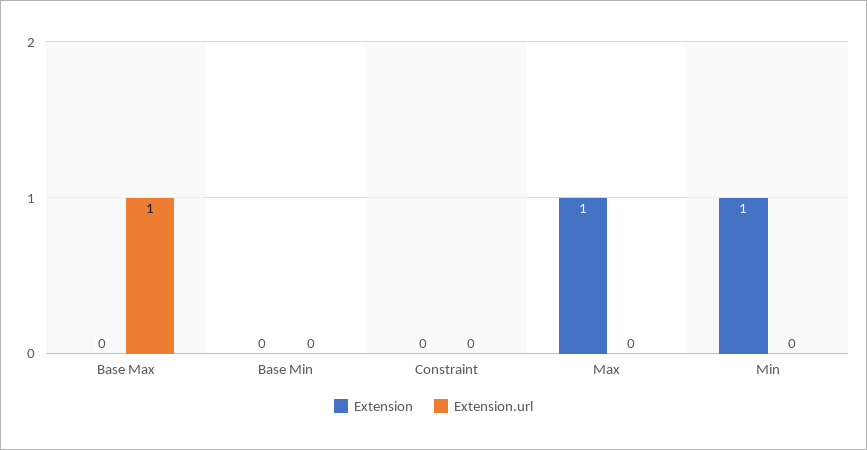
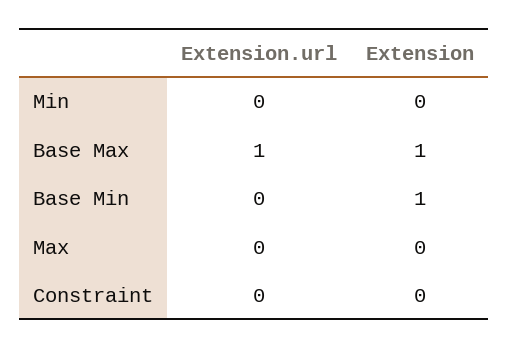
Extension, Base Max: 0 -> 1
Extension, Base Min: 0 -> 1
Extension, Max: 1 -> 0
Extension, Min: 1 -> 0

